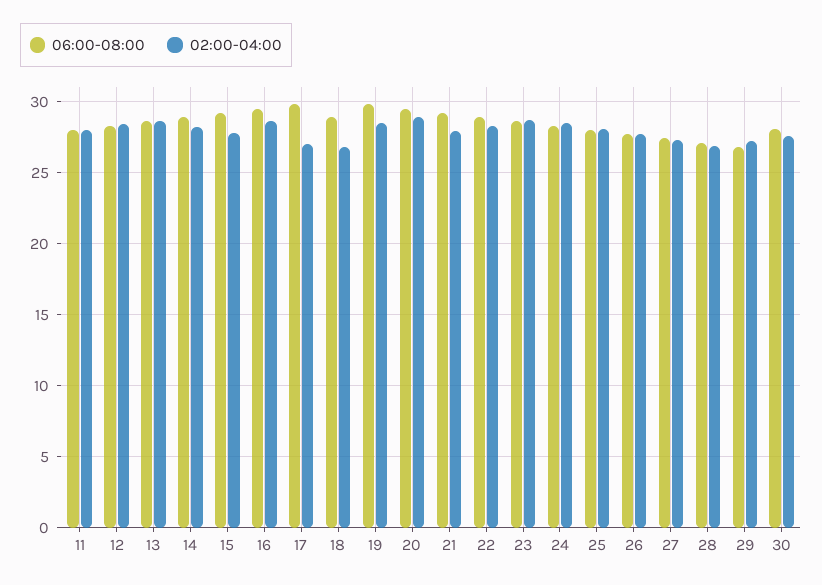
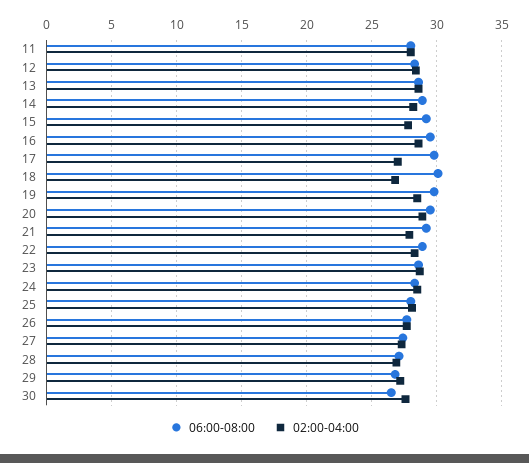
06:00-08:00, 18: 29 -> 30
06:00-08:00, 30: 28 -> 26.5

